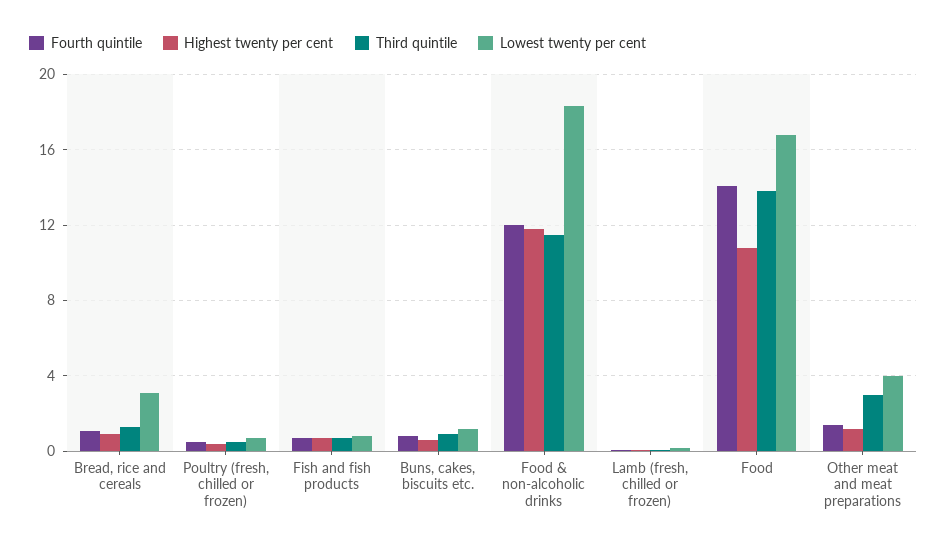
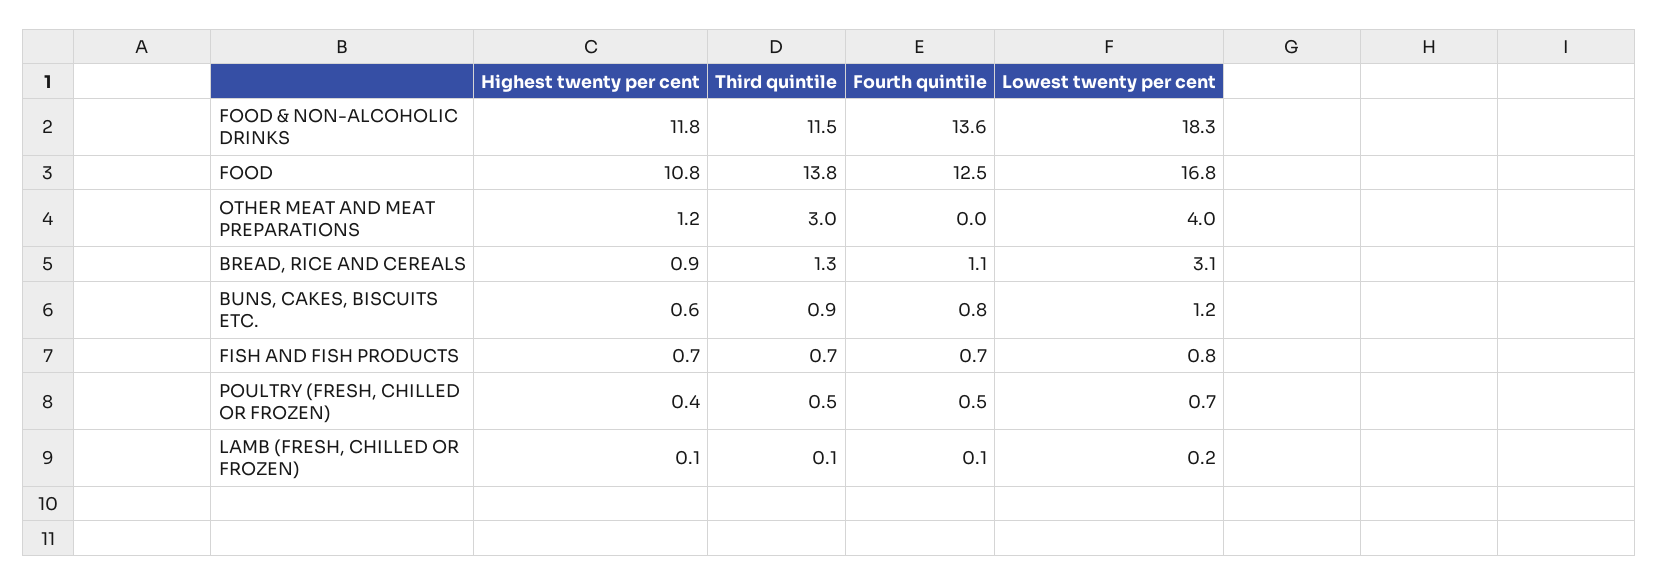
Fourth quintile, Food & non-alcoholic drinks: 12 -> 13.6
Fourth quintile, Food: 14 -> 12.5
Fourth quintile, Other meat and meat preparations: 1.5 -> 0

